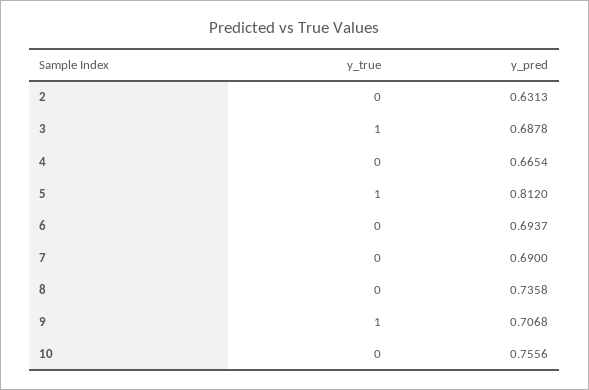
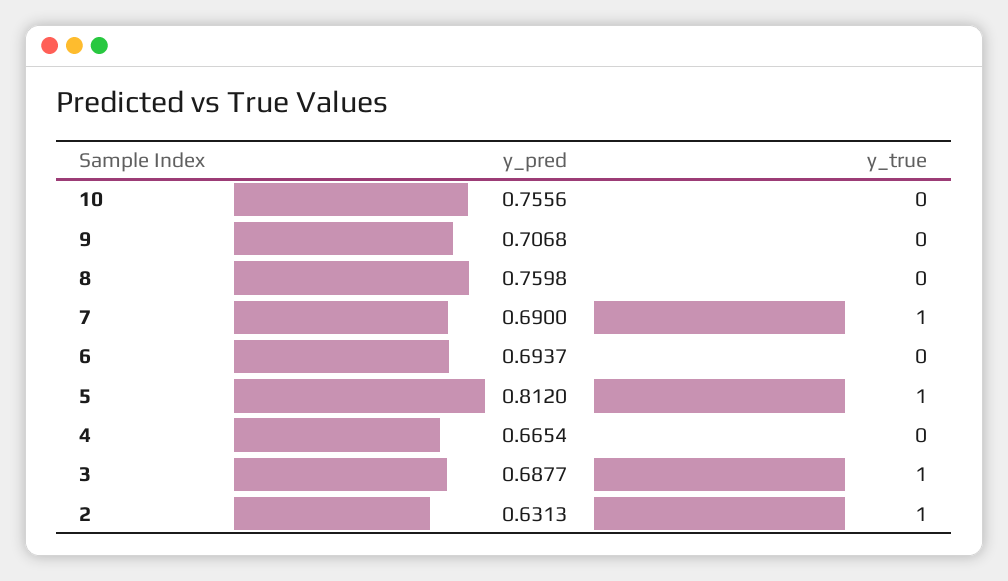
y_true, 2: 0 -> 1
y_pred, 3: 0.6878 -> 0.6877
y_true, 7: 0 -> 1
y_pred, 8: 0.7358 -> 0.7598
y_true, 9: 1 -> 0

